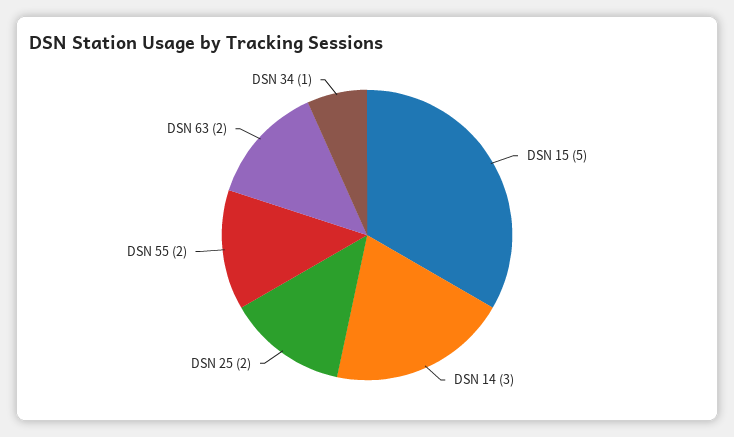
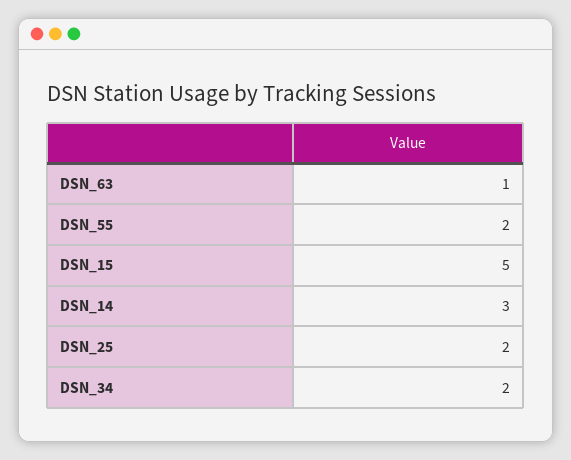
DSN 63: 2 -> 1
DSN 34: 1 -> 2

